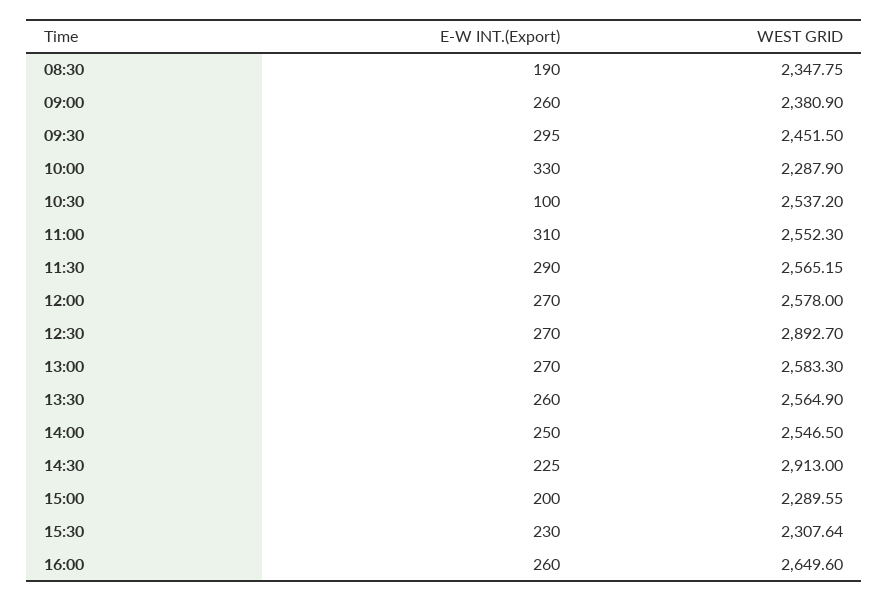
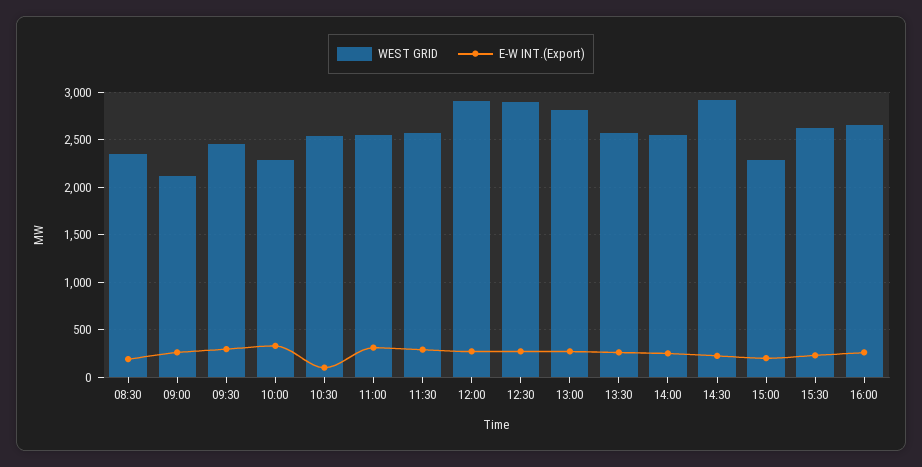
WEST GRID, 09:00: 2380.9 -> 2100
WEST GRID, 12:00: 2578 -> 2900
WEST GRID, 13:00: 2583.3 -> 2800
WEST GRID, 15:30: 2307.64 -> 2600

